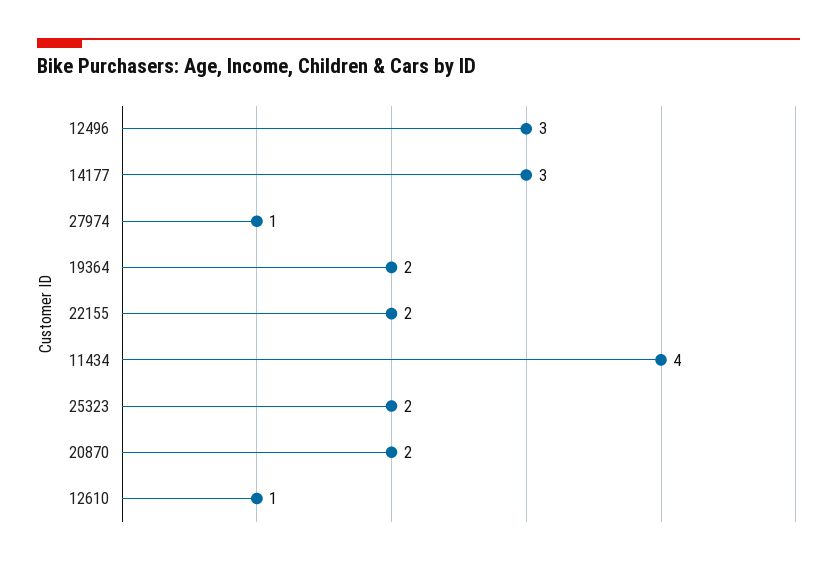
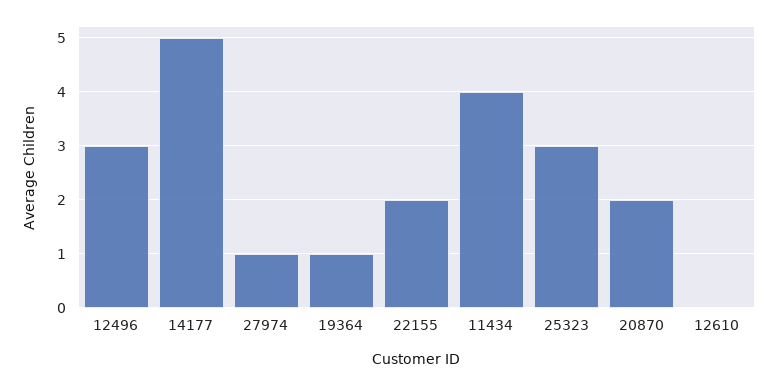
14177: 3 -> 5
19364: 2 -> 1
25323: 2 -> 3
12610: 1 -> 0

